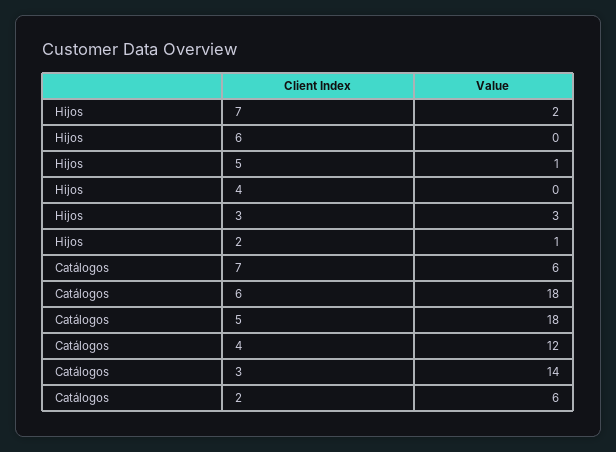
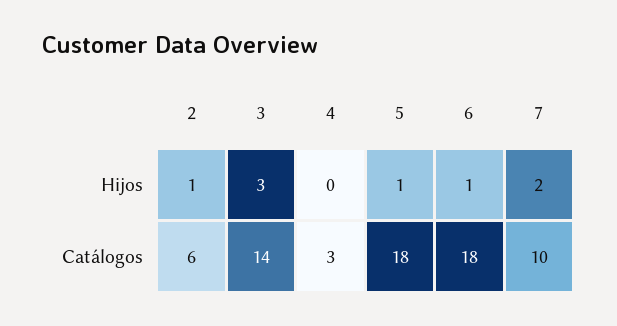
Hijos, 6: 0 -> 1
Catálogos, 7: 6 -> 10
Catálogos, 4: 12 -> 3

